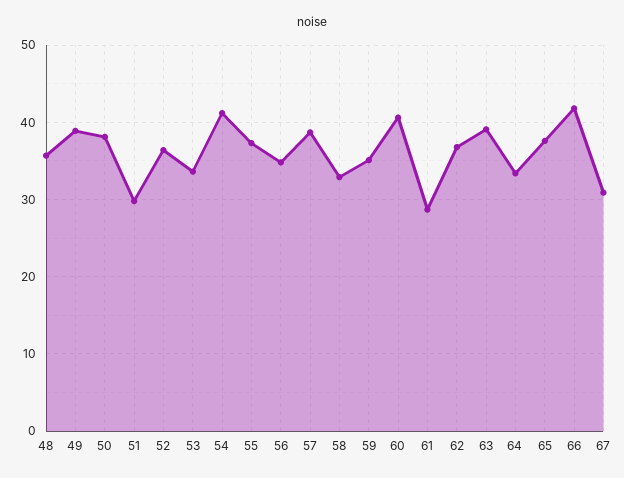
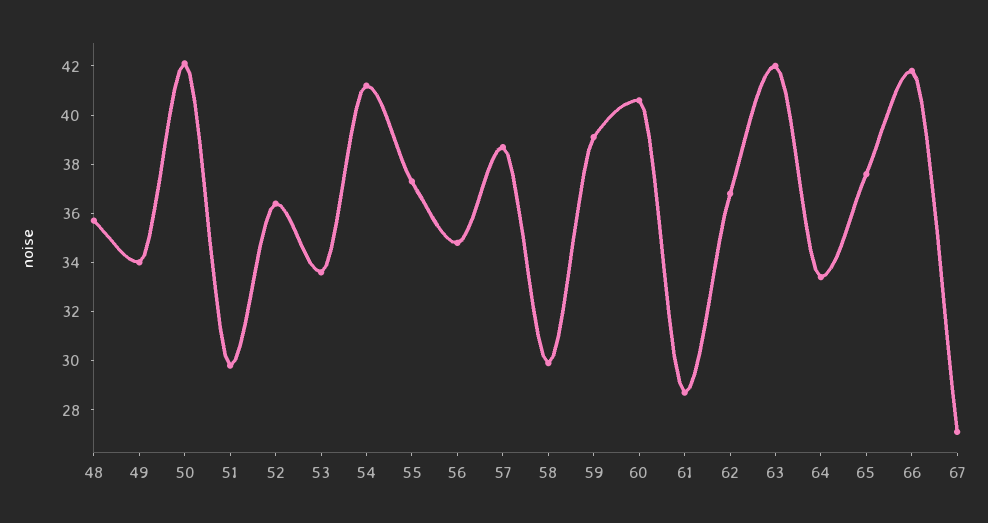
49: 39 -> 34
50: 38 -> 42
58: 33 -> 30
59: 35 -> 39
63: 39 -> 42
67: 31 -> 27

